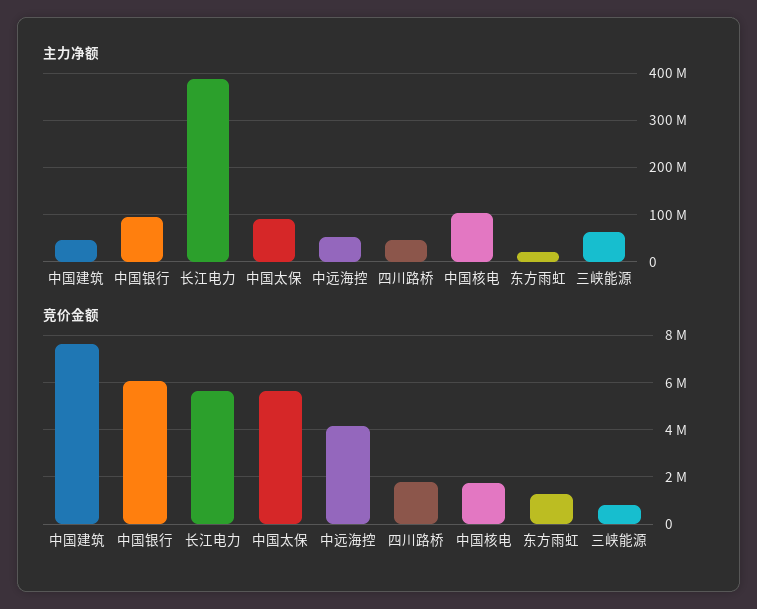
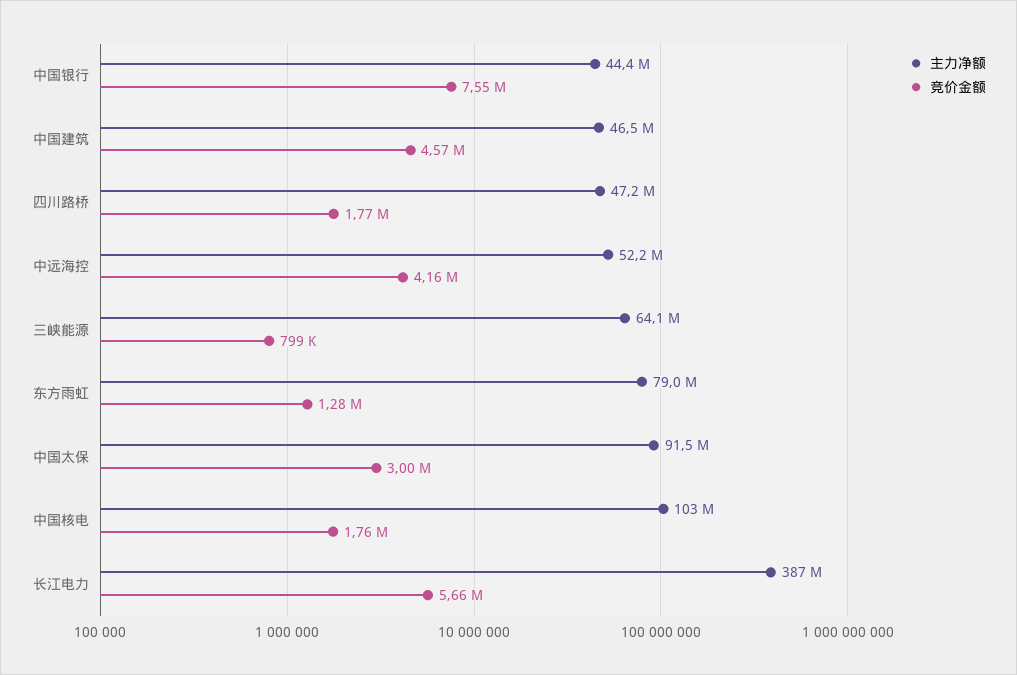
主力净额, 中国银行: 100000000 -> 44400000
主力净额, 东方雨虹: 20000000 -> 79000000
竞价金额, 中国建筑: 7500000 -> 4570000
竞价金额, 中国银行: 6000000 -> 7550000
竞价金额, 中国太保: 5500000 -> 3000000

